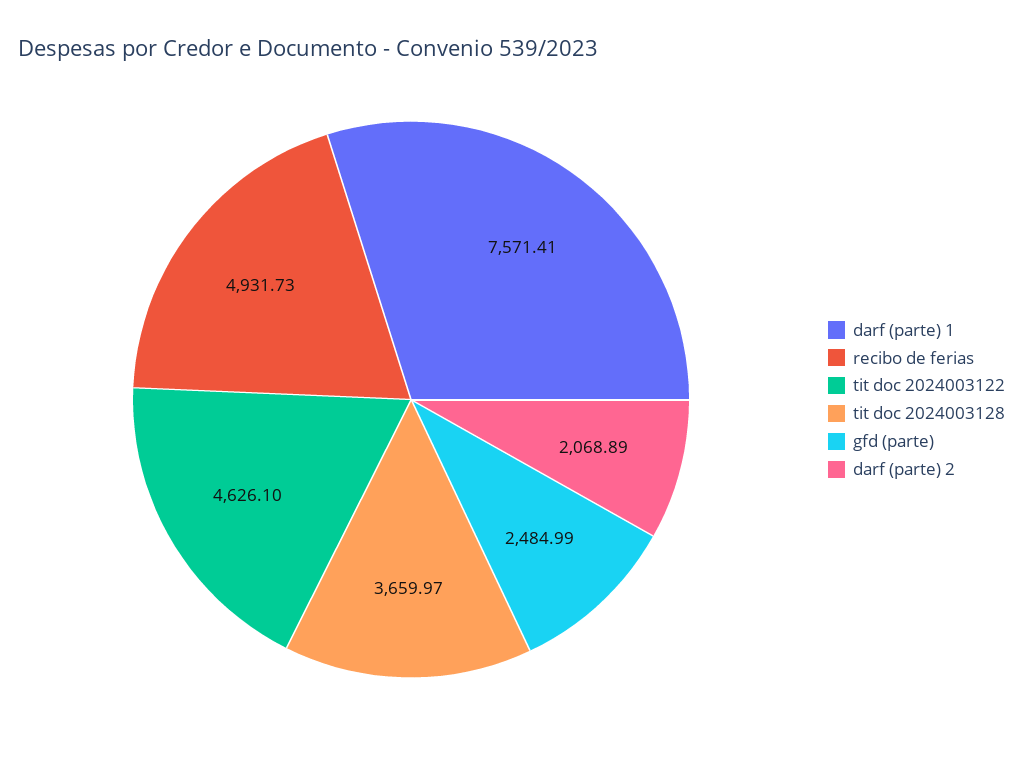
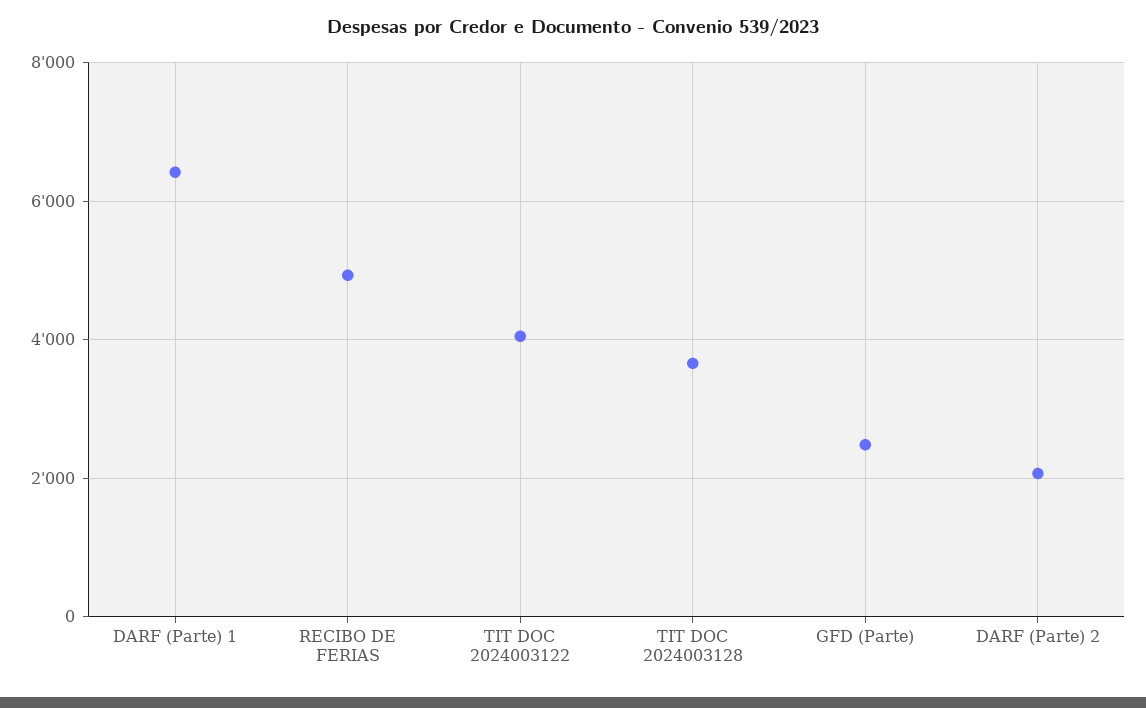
darf (parte) 1: 7571.41 -> 6400
tit doc 2024003122: 4626.1 -> 4000

